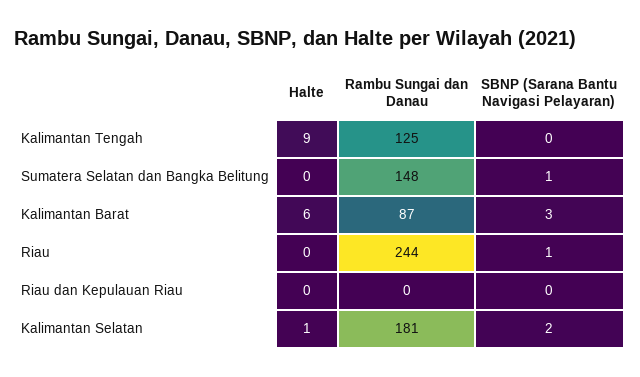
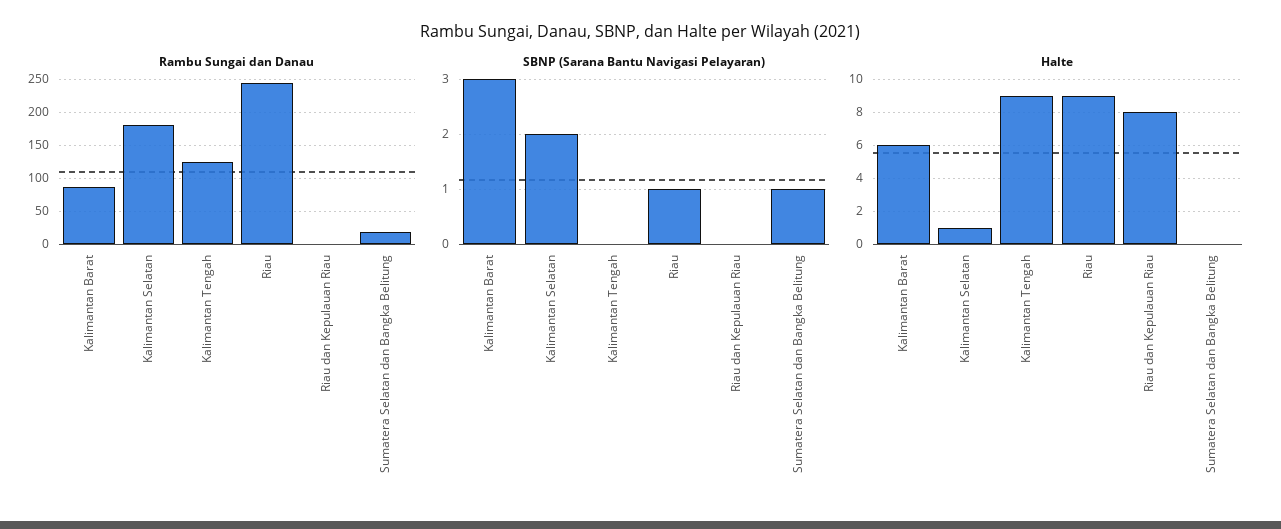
Rambu Sungai dan Danau, Sumatera Selatan dan Bangka Belitung: 148 -> 20
Halte, Riau: 0 -> 9
Halte, Riau dan Kepulauan Riau: 0 -> 8

